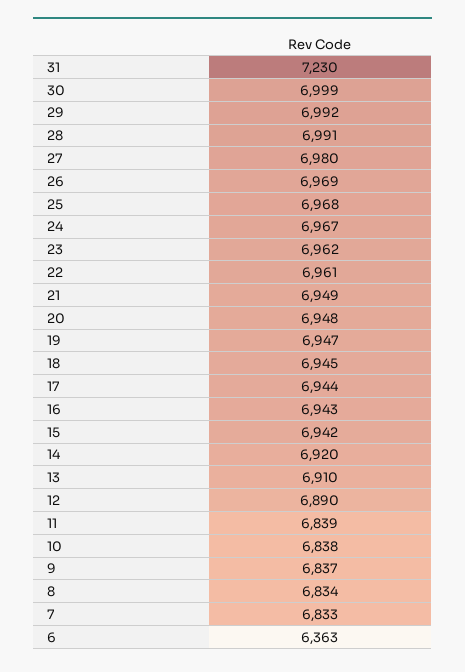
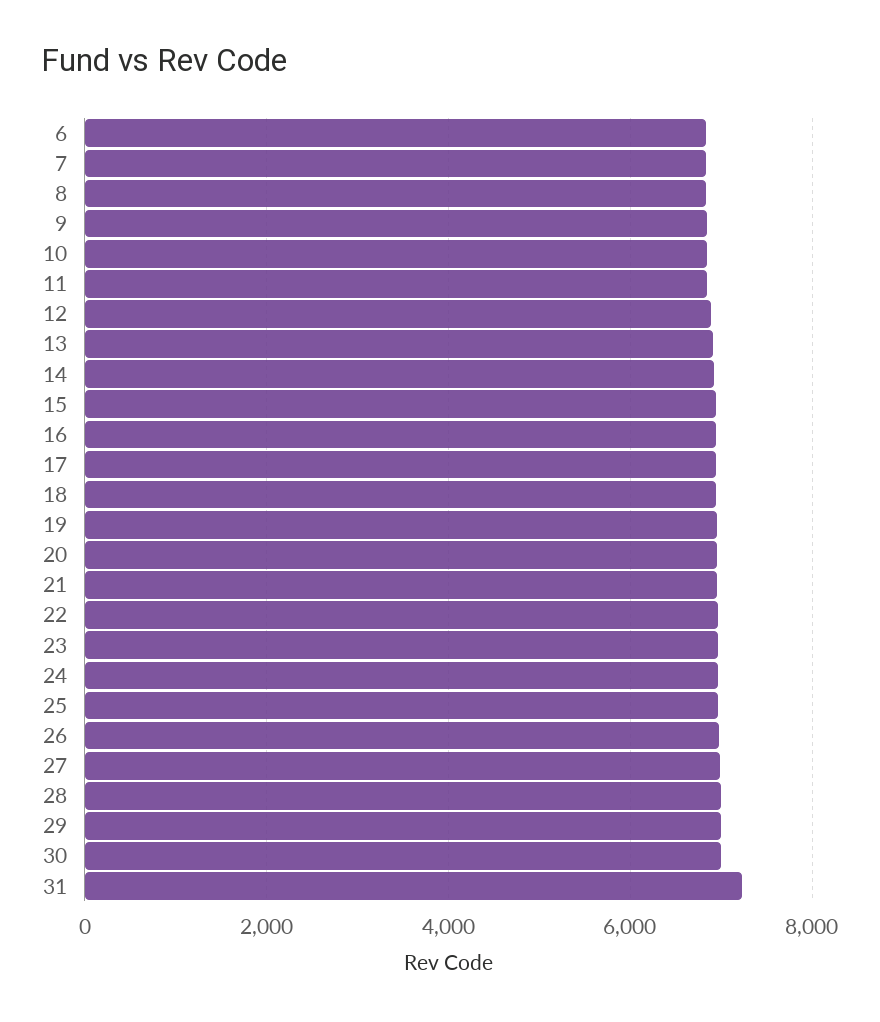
6: 6363 -> 6800

